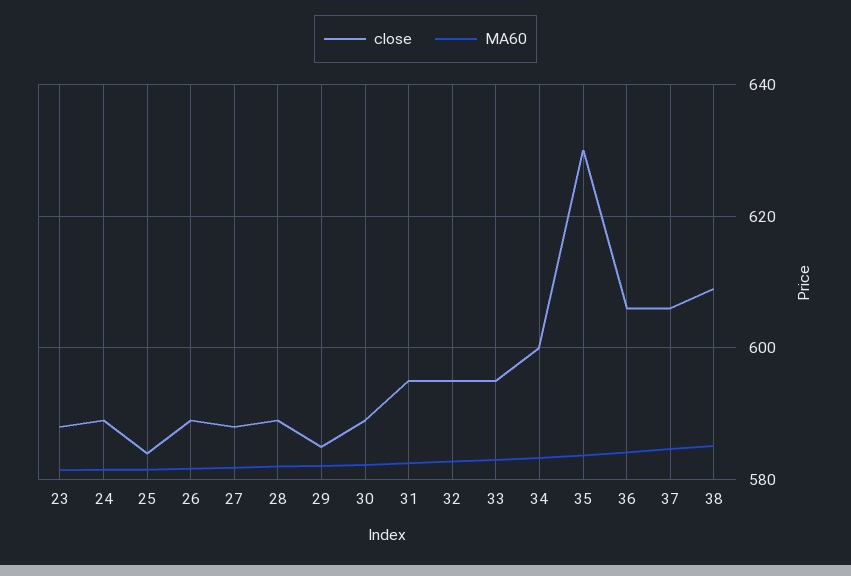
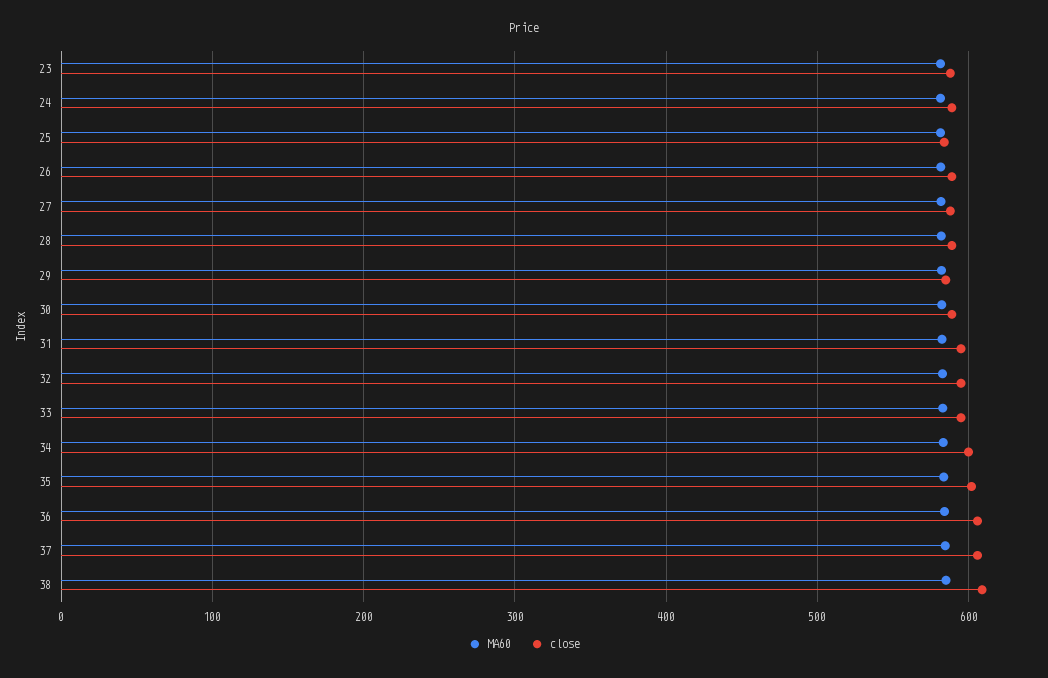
close, 35: 630 -> 600

